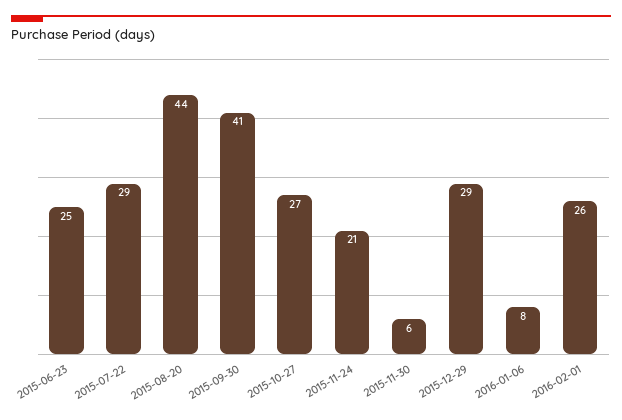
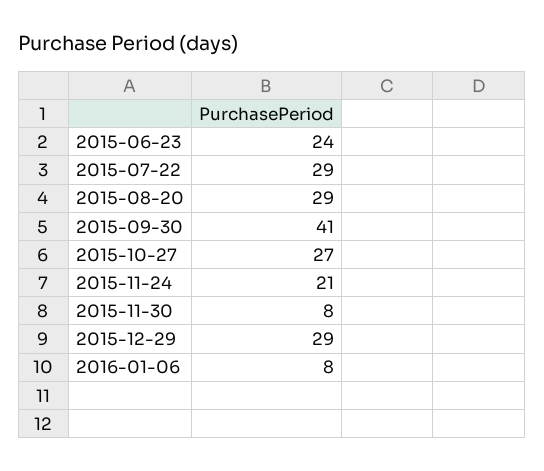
2015-06-23: 25 -> 24
2015-08-20: 44 -> 29
2015-11-30: 6 -> 8
2016-02-01: 26 -> none

